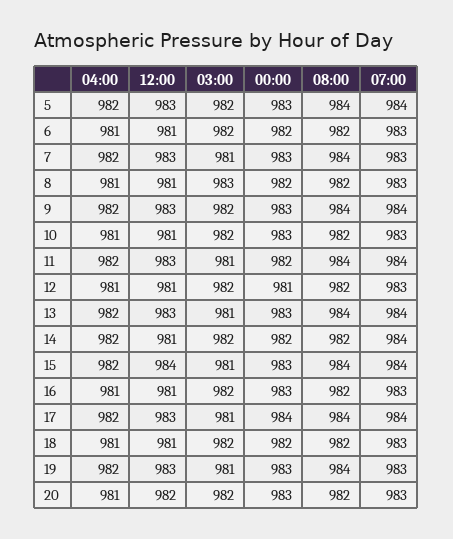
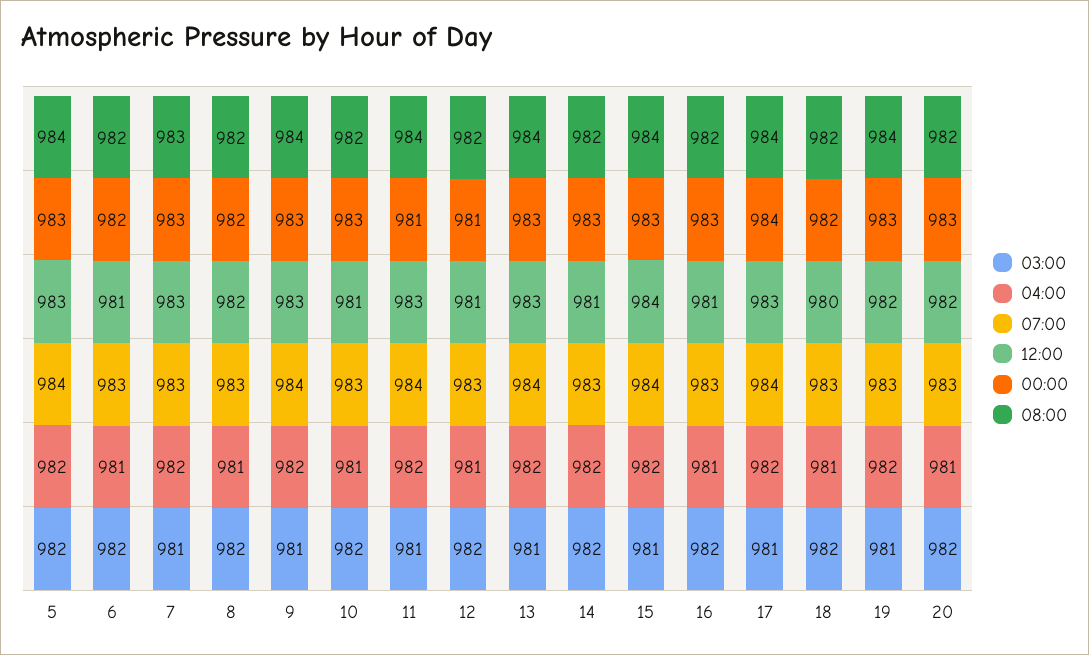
08:00, 7: 984 -> 983
12:00, 8: 981 -> 982
03:00, 8: 983 -> 982
03:00, 9: 982 -> 981
00:00, 11: 982 -> 981
00:00, 14: 982 -> 983
07:00, 14: 984 -> 983
12:00, 18: 981 -> 980
12:00, 19: 983 -> 982

